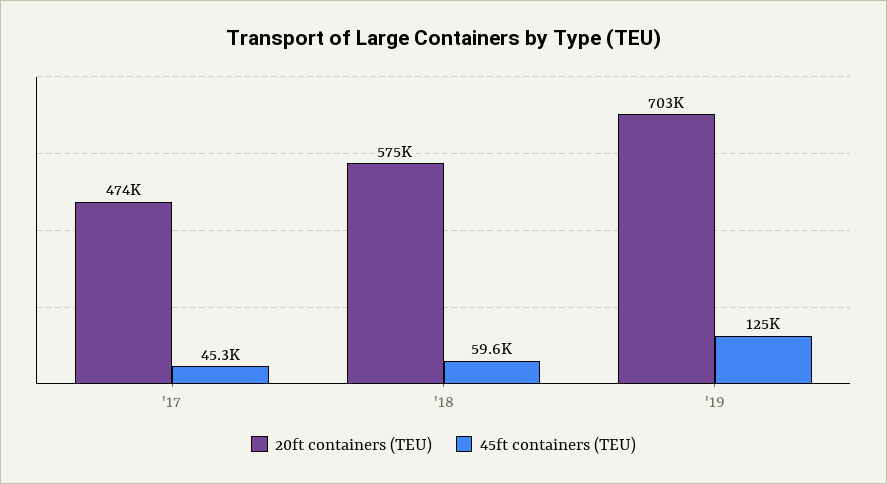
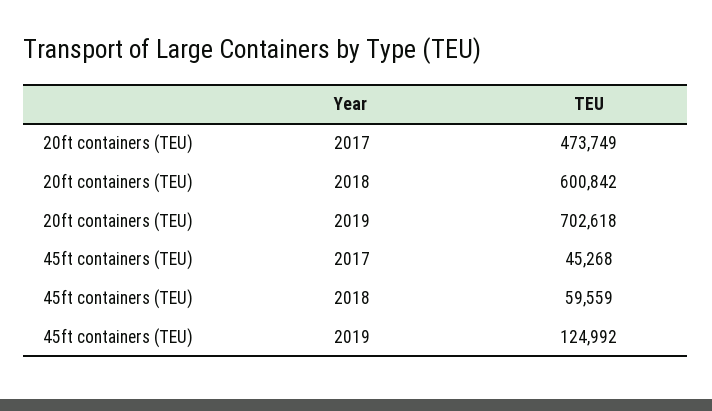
20ft containers (TEU), '18: 575000 -> 600842

